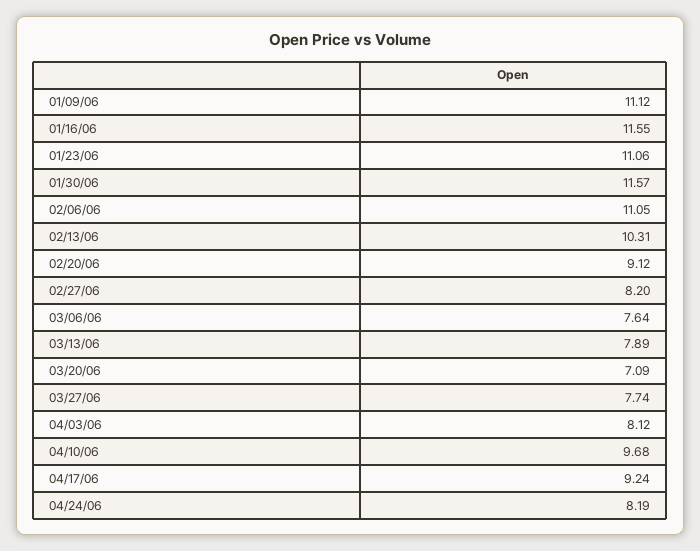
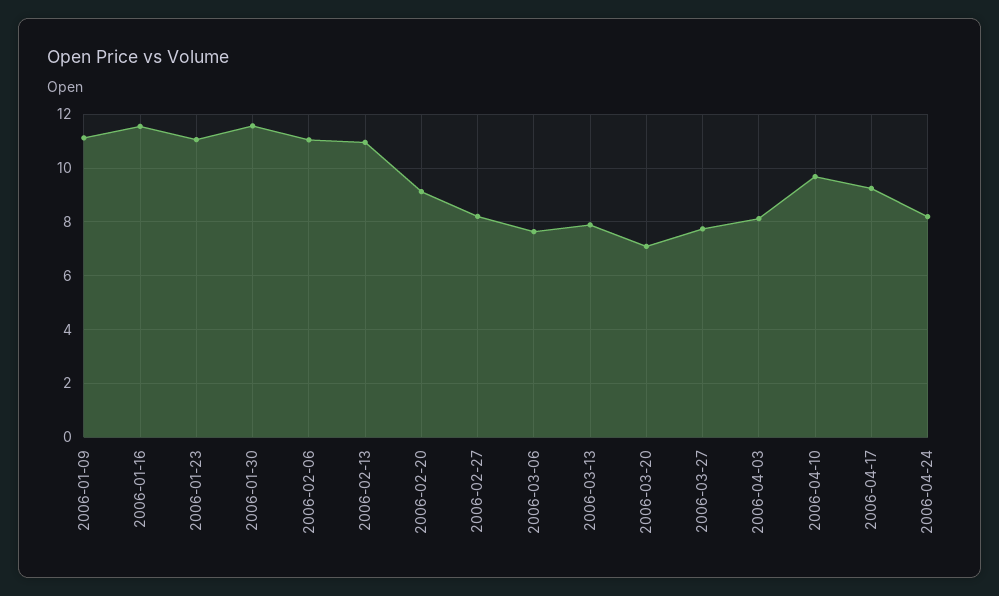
02/13/06: 10.31 -> 11

